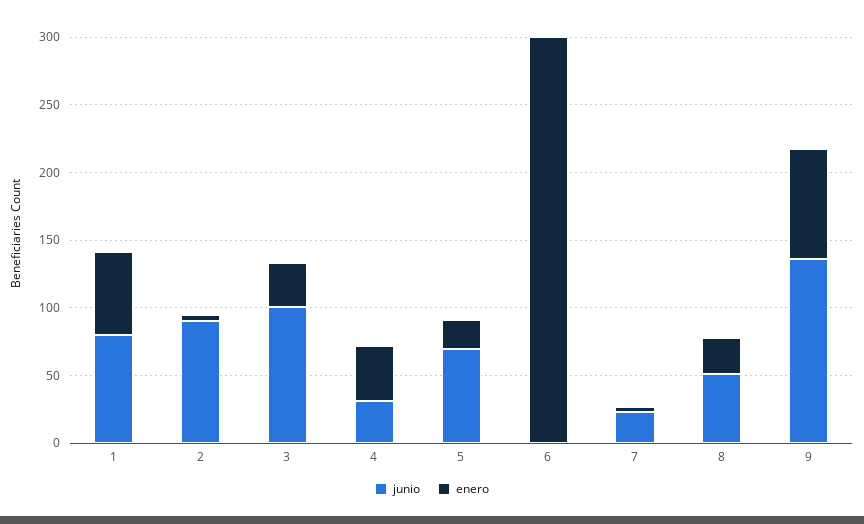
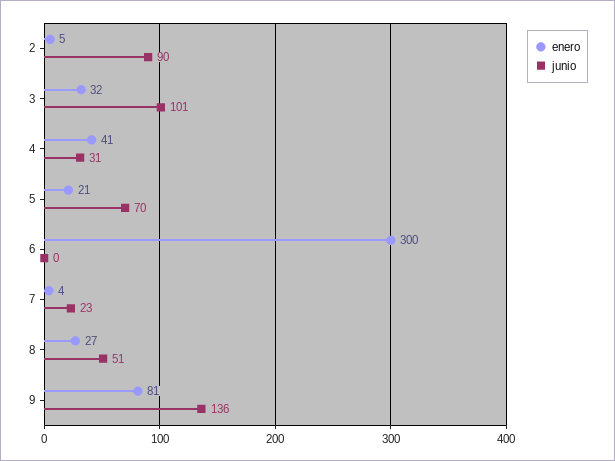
junio, 1: 80 -> none
enero, 1: 60 -> none

